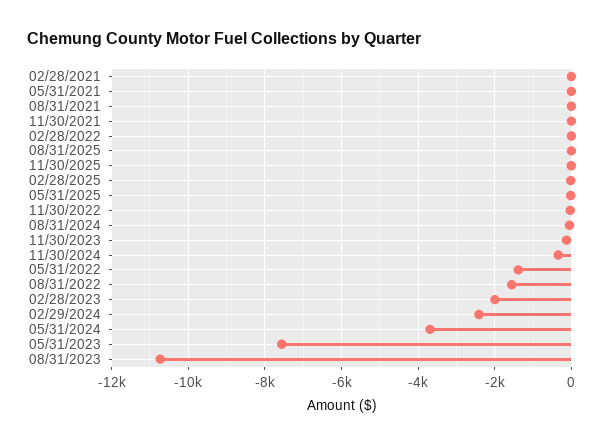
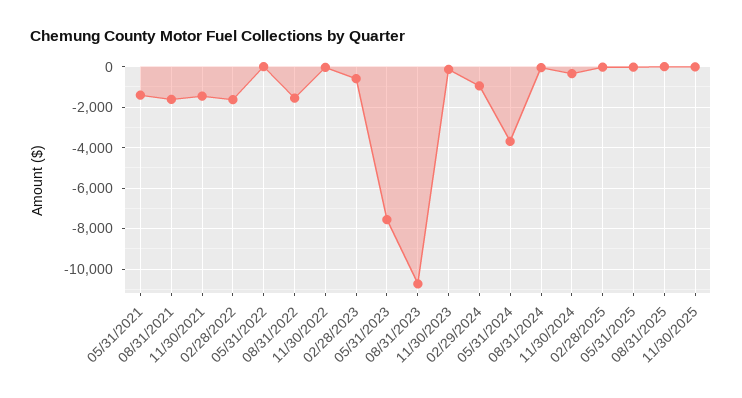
02/28/2021: 0 -> none
05/31/2021: 0 -> -1500
08/31/2021: 0 -> -1500
11/30/2021: 0 -> -1500
02/28/2022: 0 -> -1500
05/31/2022: -1400 -> 0
02/28/2023: -2000 -> -500
02/29/2024: -2400 -> -1000

